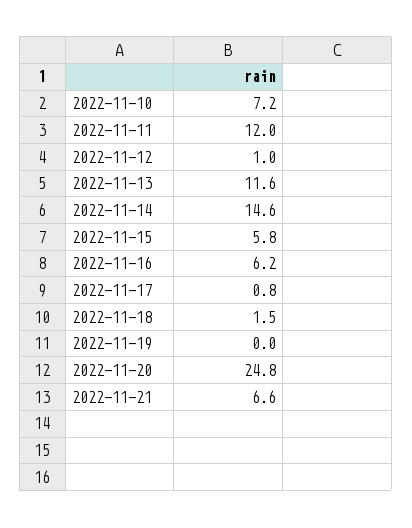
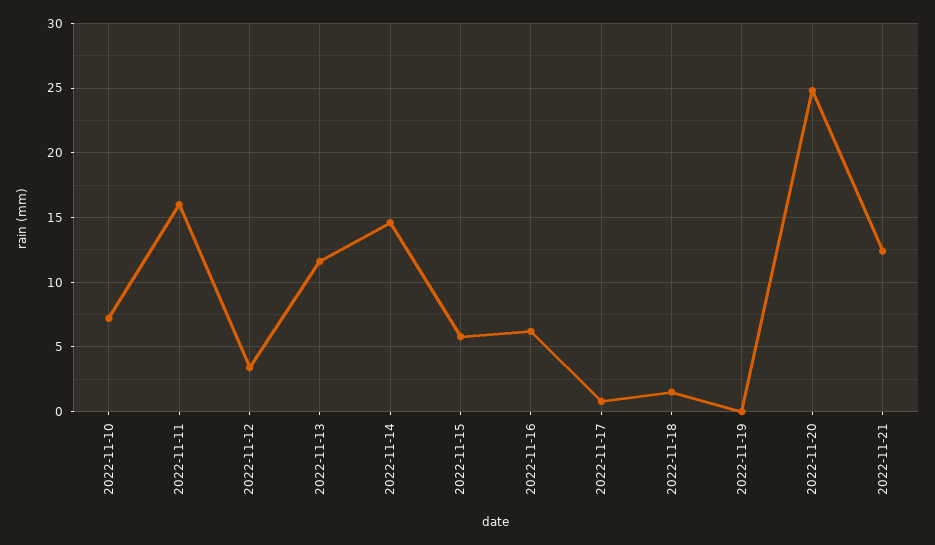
2022-11-11: 12 -> 16
2022-11-12: 1 -> 3.5
2022-11-21: 6.6 -> 12.5

